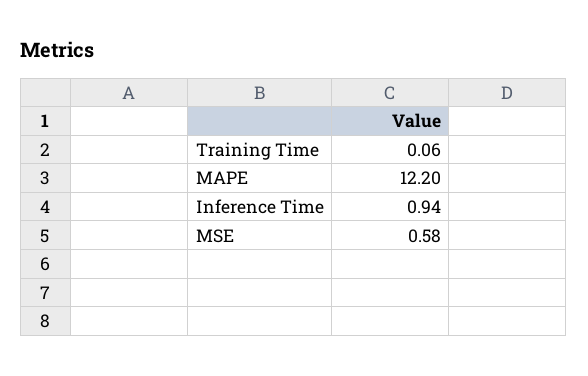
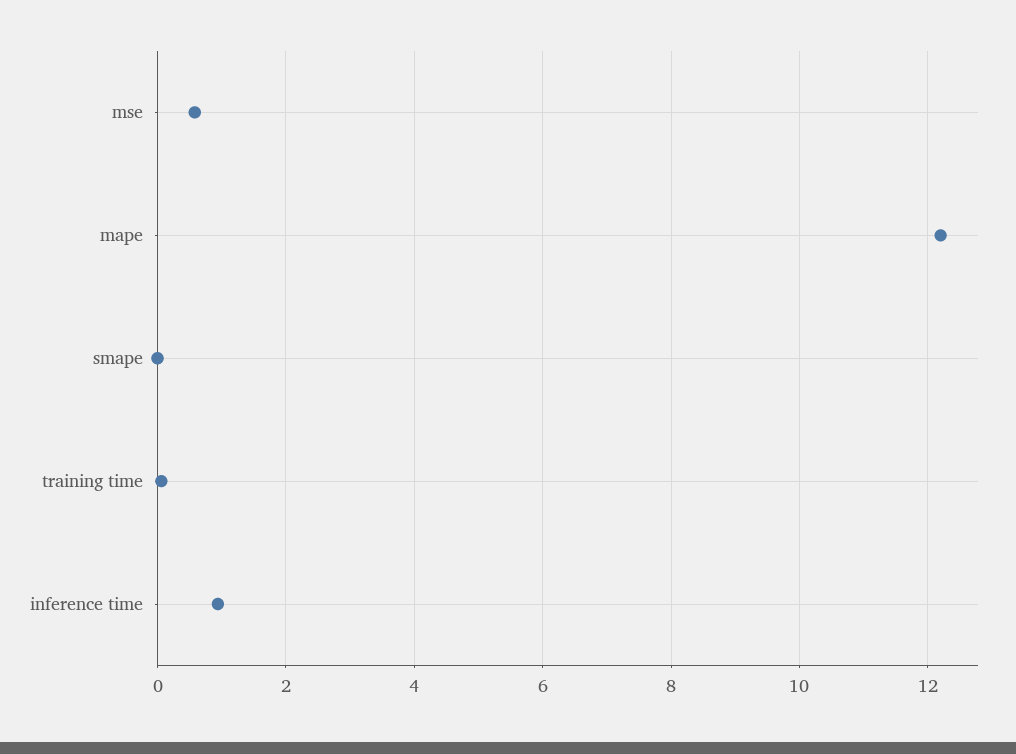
smape: none -> 0

